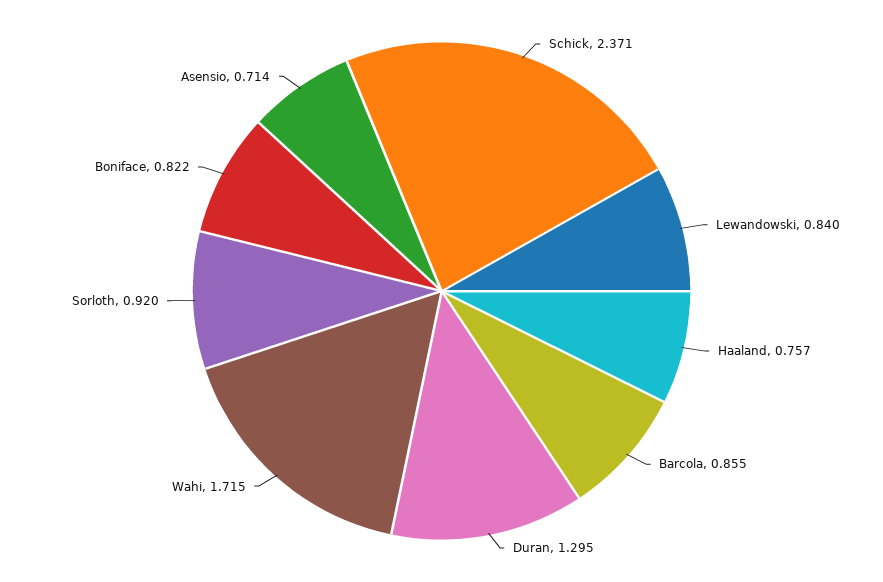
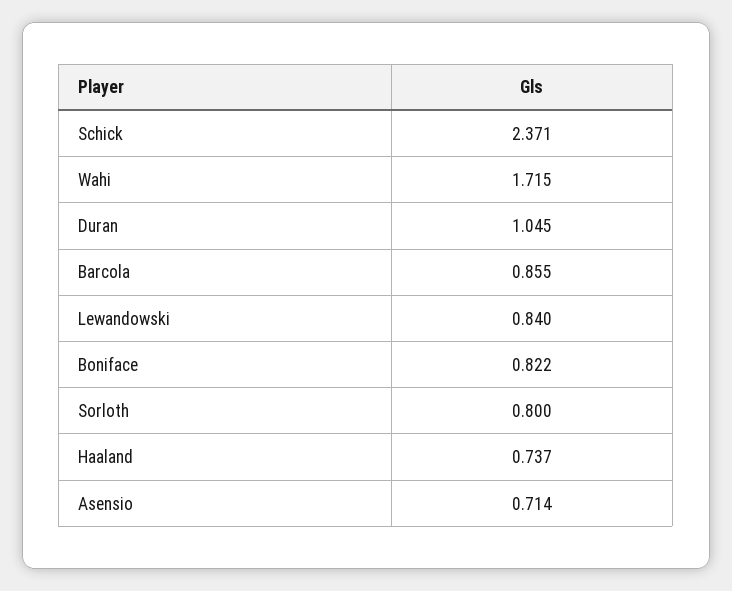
Haaland: 0.757 -> 0.737
Duran: 1.295 -> 1.045
Sorloth: 0.92 -> 0.8

